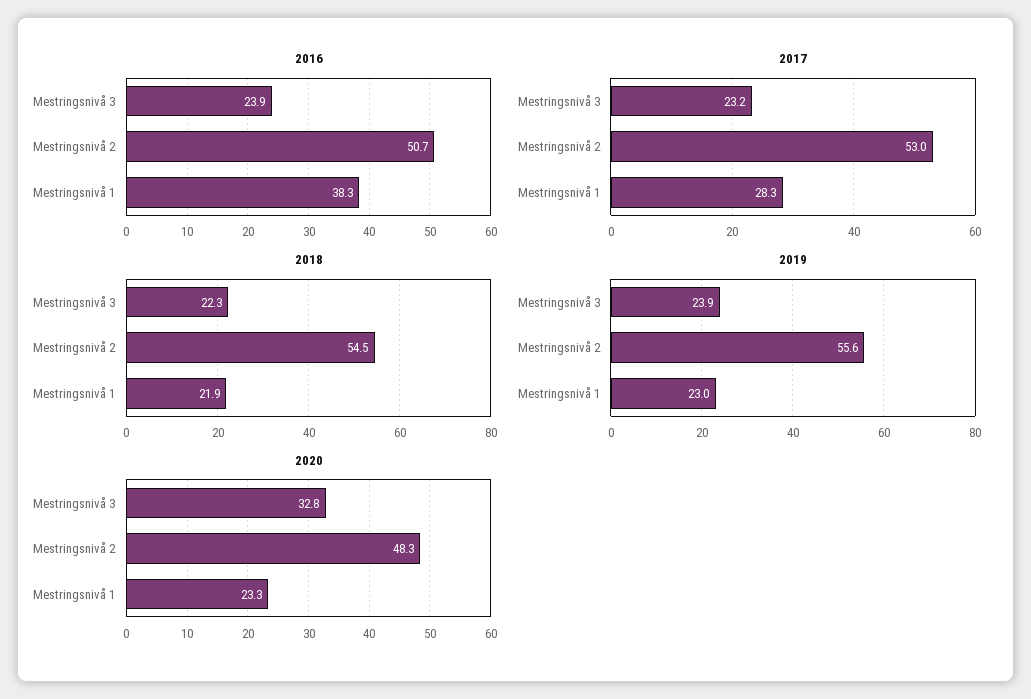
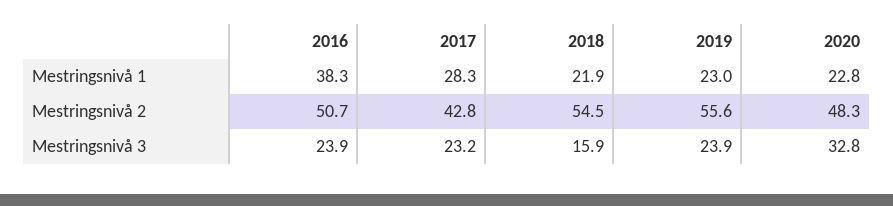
2017, Mestringsnivå 2: 53 -> 42.8
2018, Mestringsnivå 3: 22.3 -> 15.9
2020, Mestringsnivå 1: 23.3 -> 22.8

